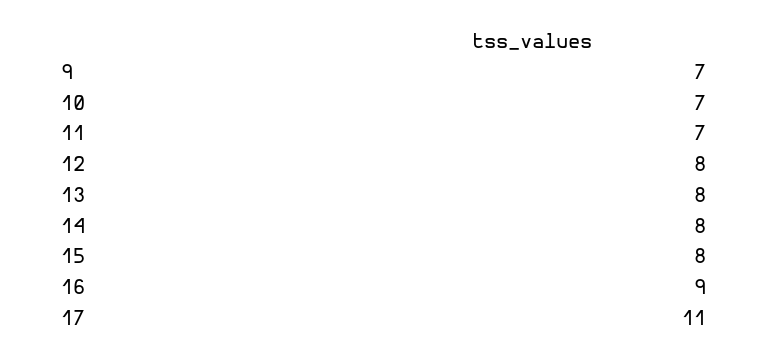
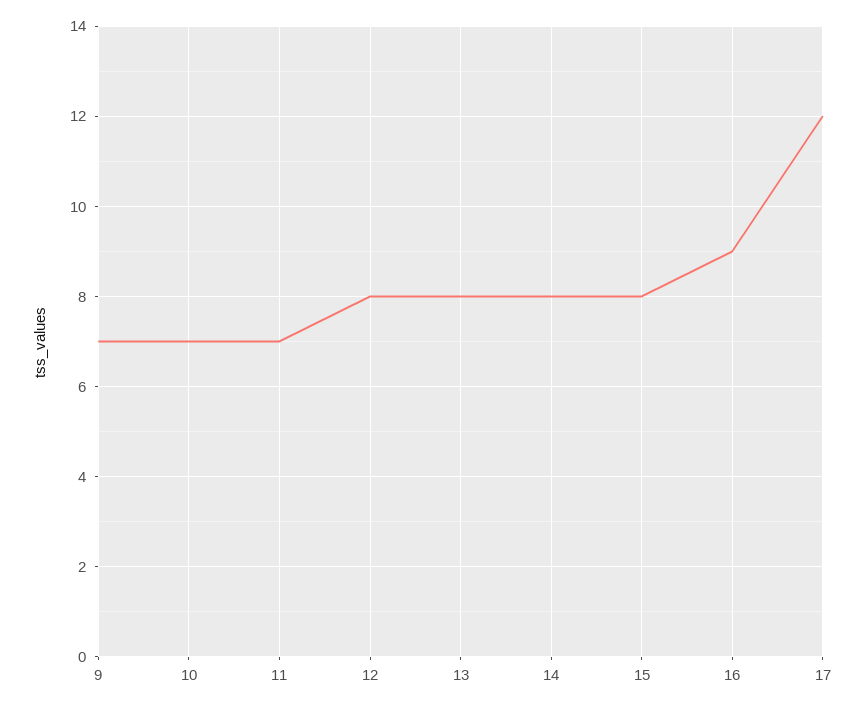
17: 11 -> 12

